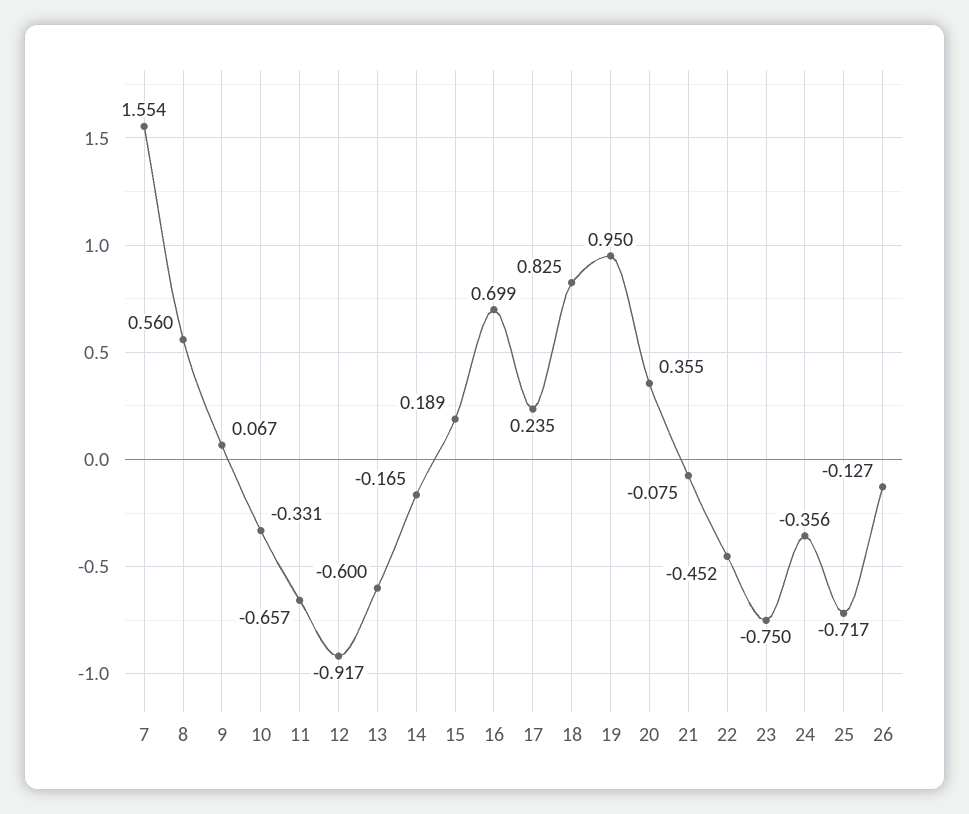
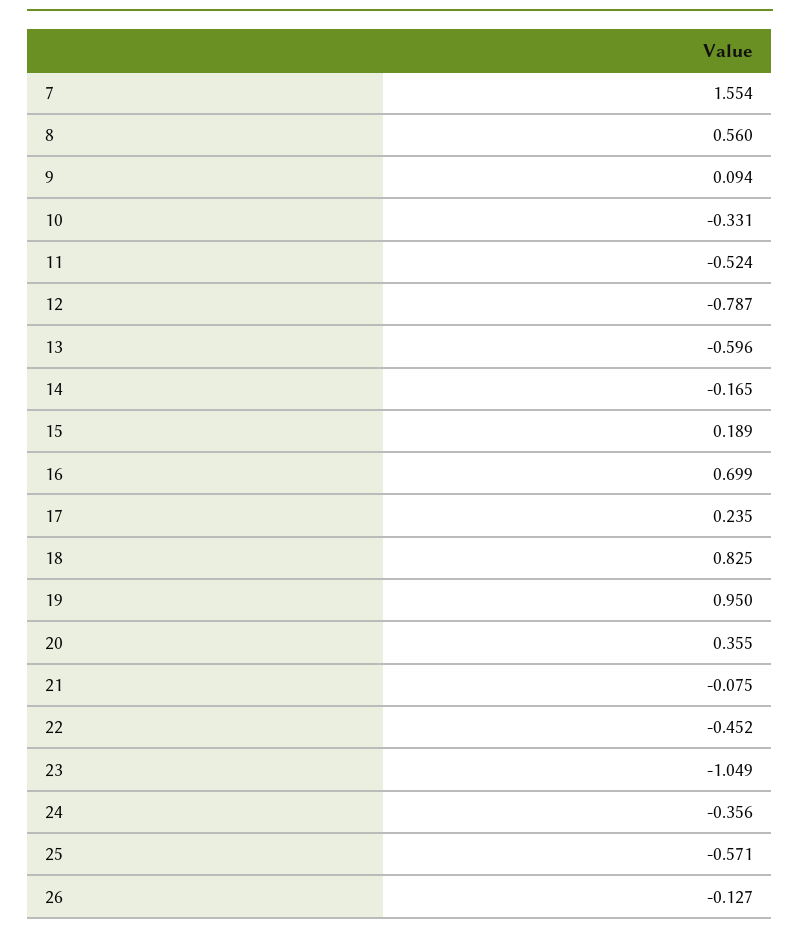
9: 0.067 -> 0.094
11: -0.657 -> -0.524
12: -0.917 -> -0.787
13: -0.6 -> -0.596
23: -0.75 -> -1.049
25: -0.717 -> -0.571

